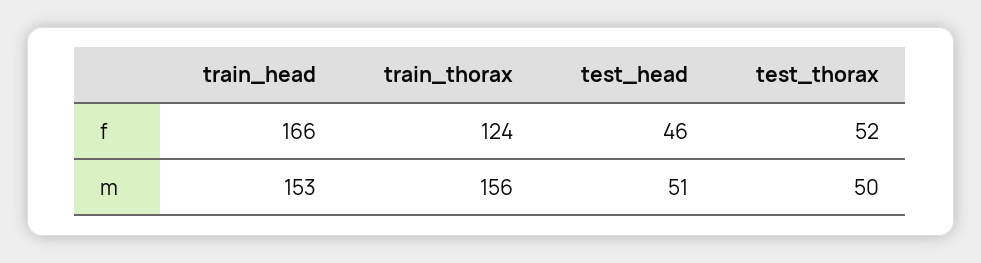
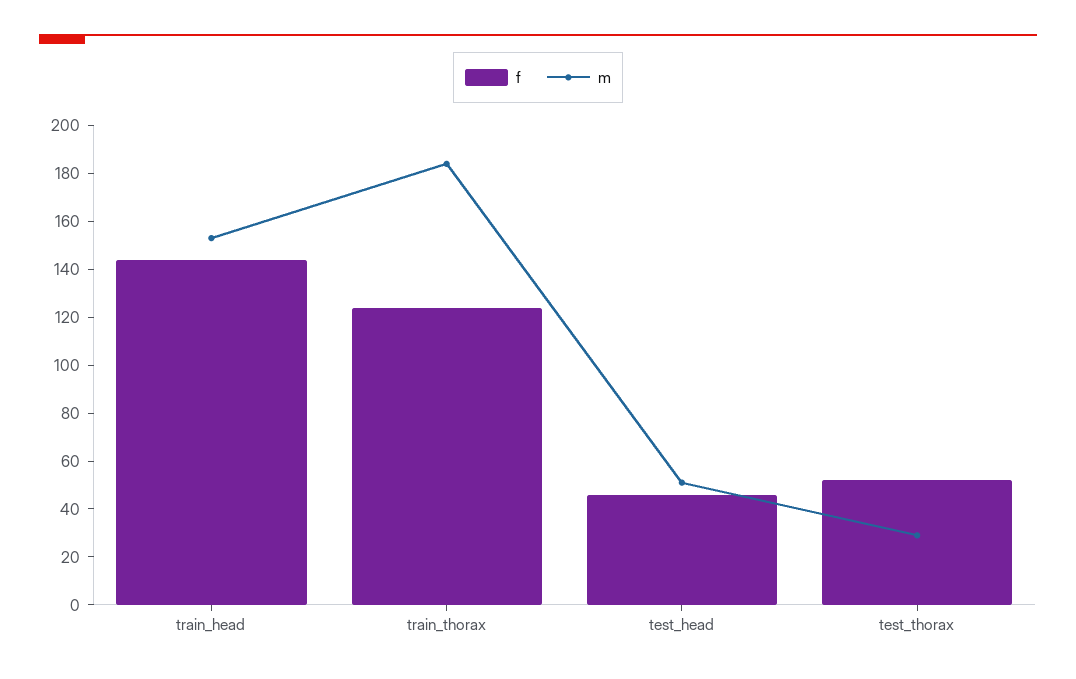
f, train_head: 166 -> 145
m, train_thorax: 156 -> 185
m, test_thorax: 50 -> 30

